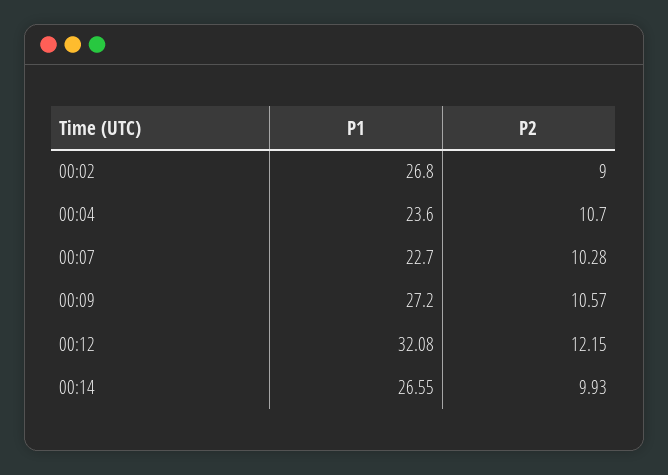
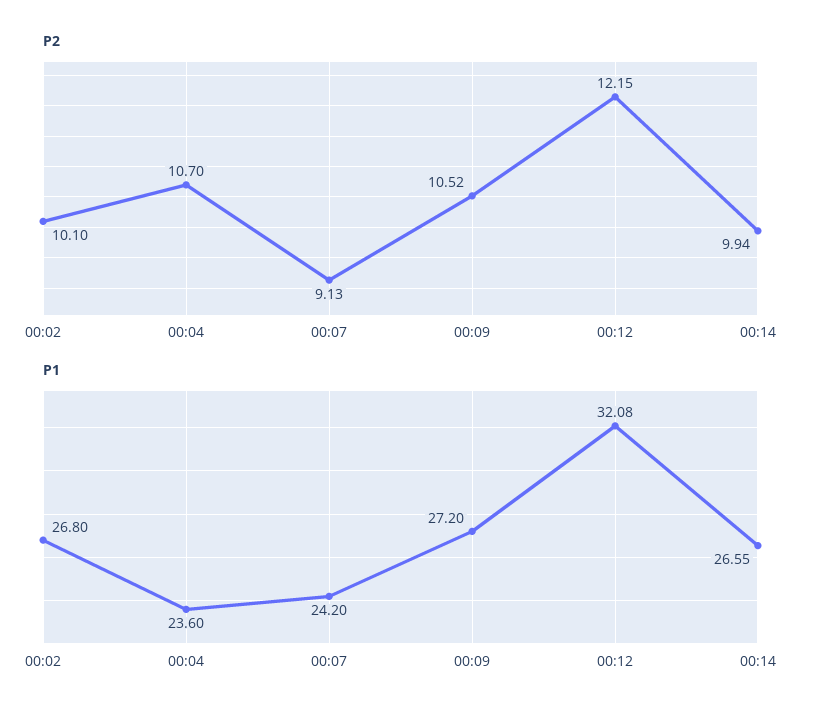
P2, 00:02: 9 -> 10.1
P1, 00:07: 22.7 -> 24.2
P2, 00:07: 10.28 -> 9.13
P2, 00:09: 10.57 -> 10.52
P2, 00:14: 9.93 -> 9.94

